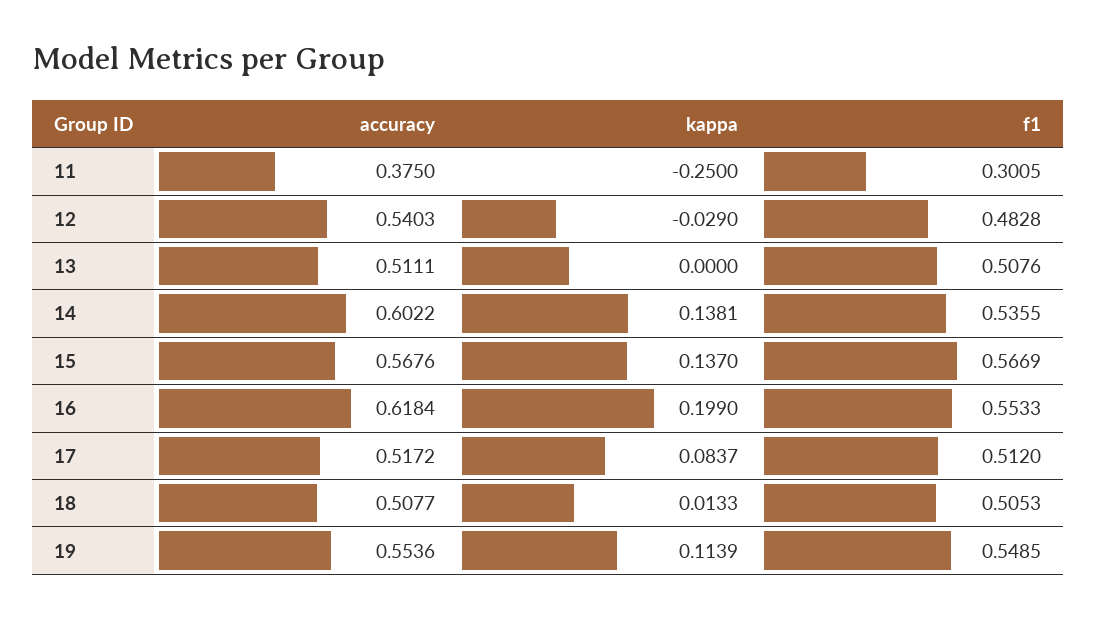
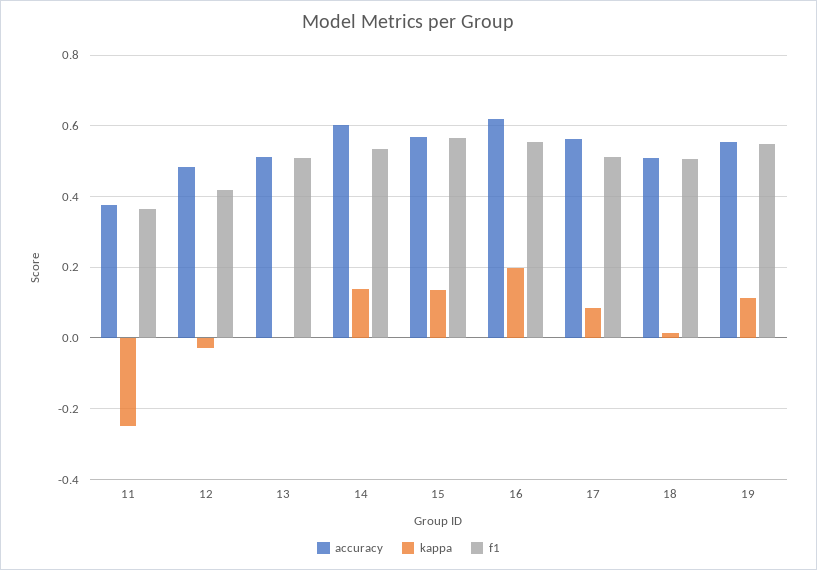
f1, 11: 0.3005 -> 0.36
accuracy, 12: 0.5403 -> 0.48
f1, 12: 0.4828 -> 0.42
accuracy, 17: 0.5172 -> 0.56

